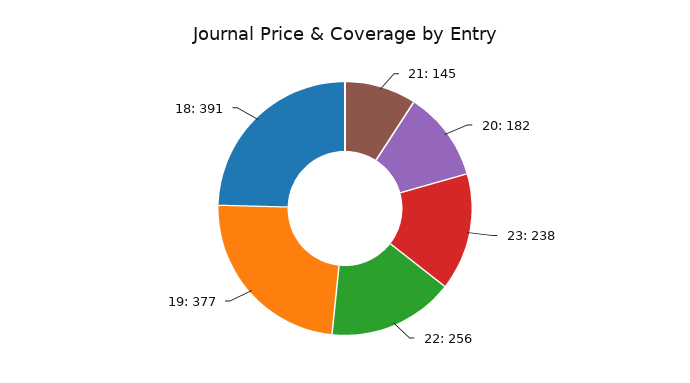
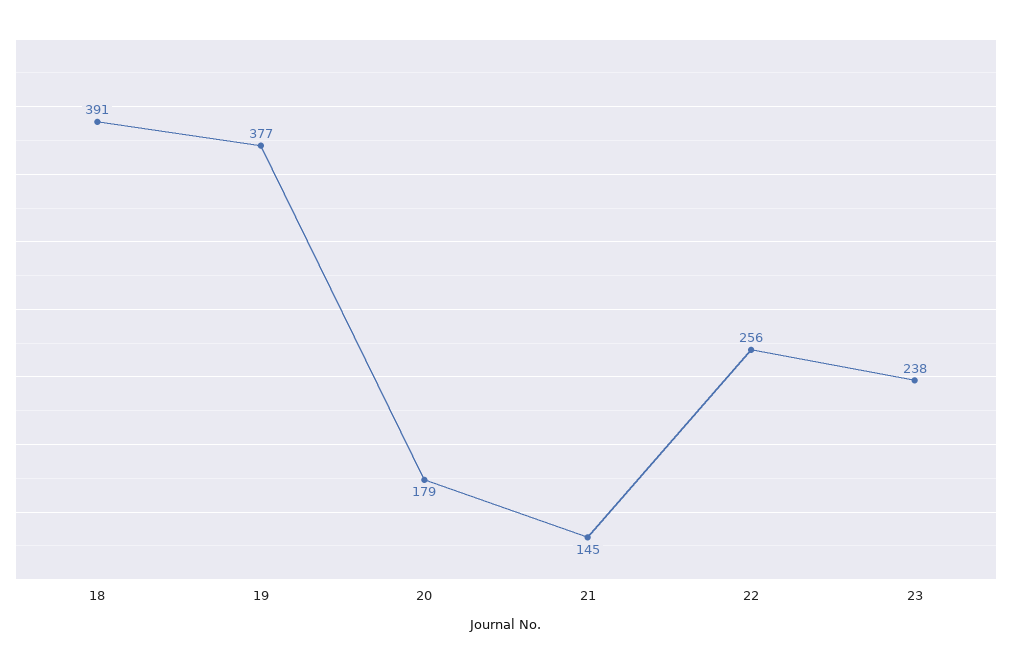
20: 182 -> 179

